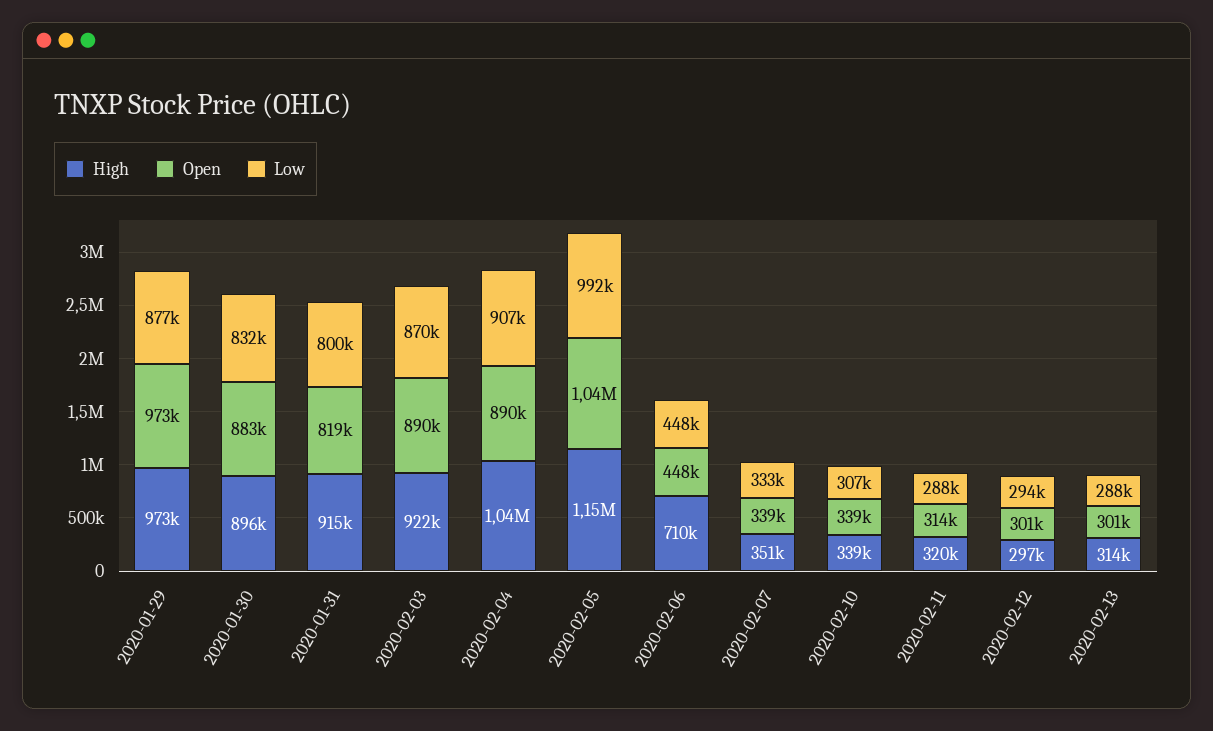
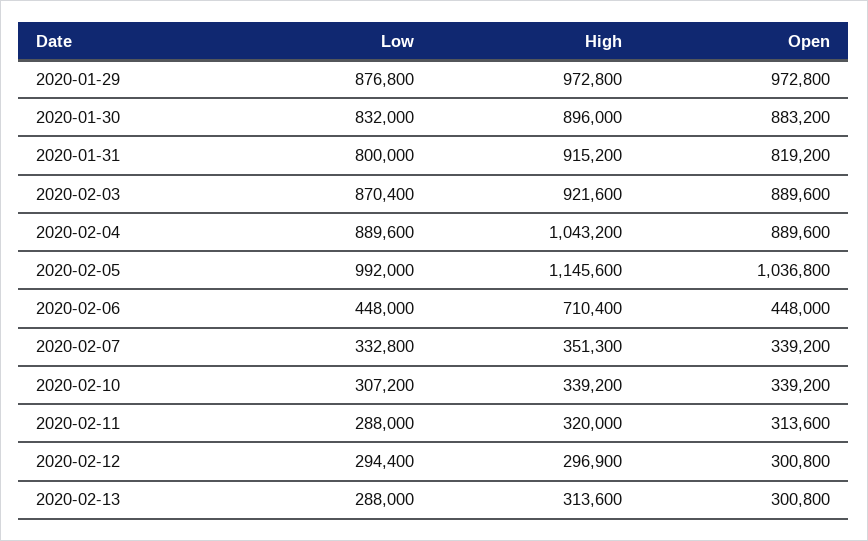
Low, 2020-02-04: 907000 -> 889600

